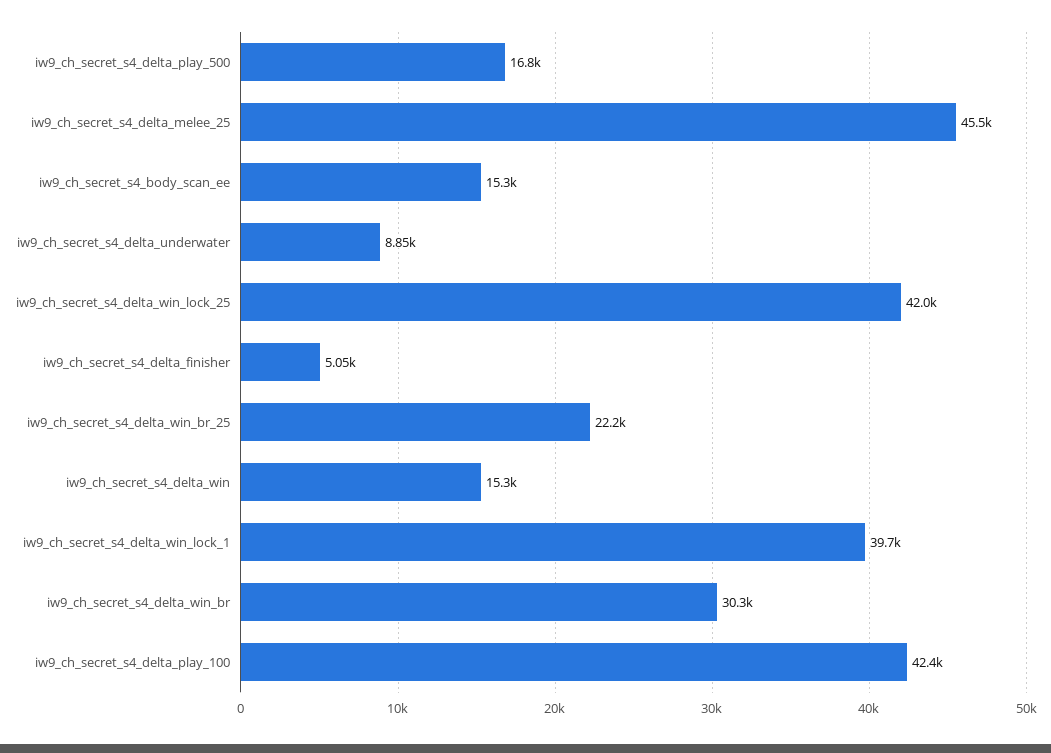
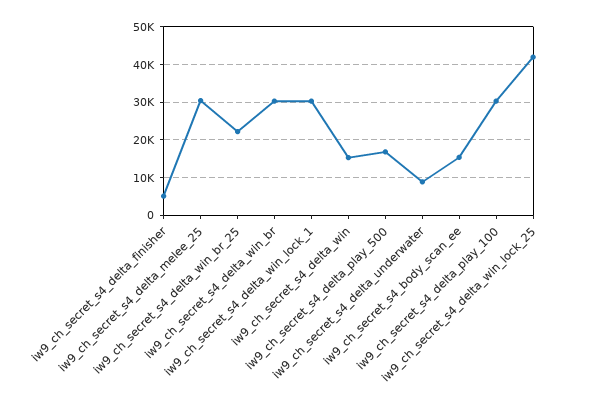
iw9_ch_secret_s4_delta_melee_25: 45500 -> 30000
iw9_ch_secret_s4_delta_win_lock_1: 39700 -> 30000
iw9_ch_secret_s4_delta_play_100: 42400 -> 30000

